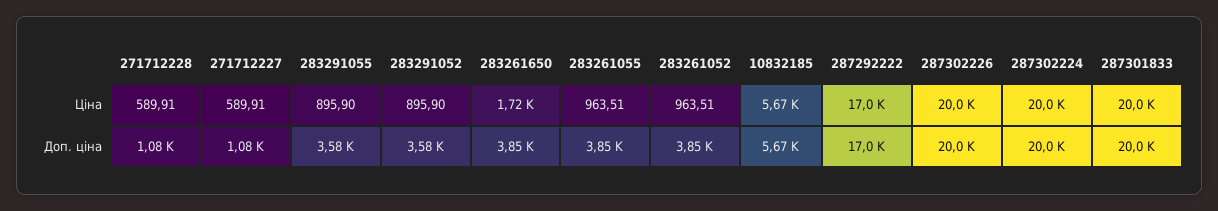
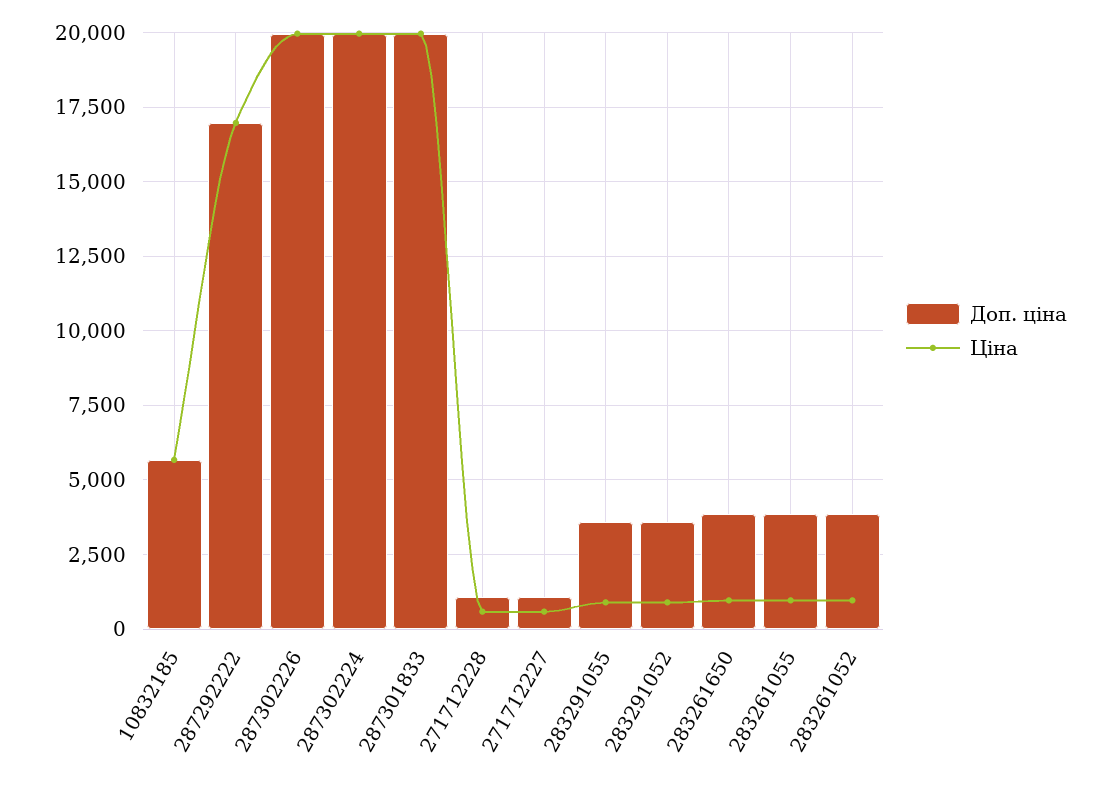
Ціна, 283261650: 1720 -> 1000

